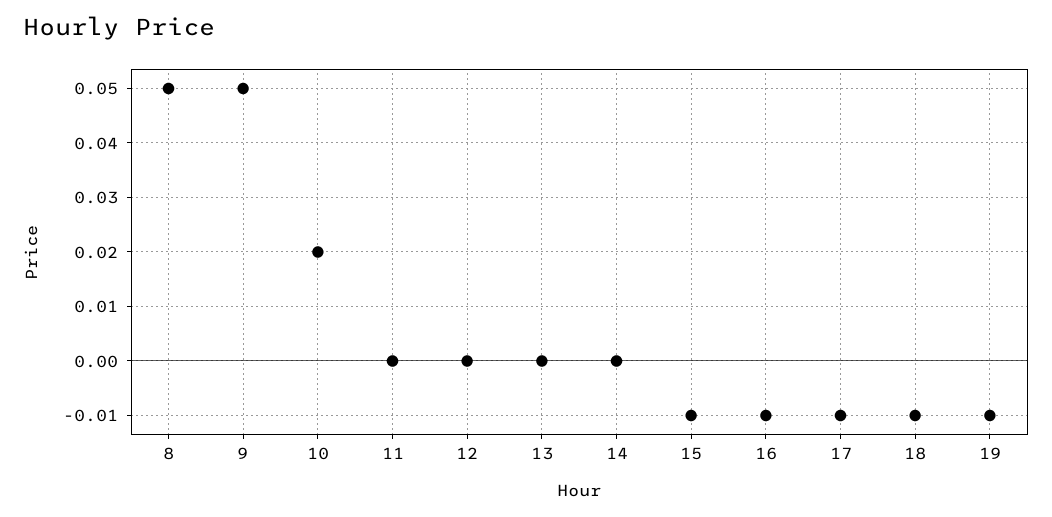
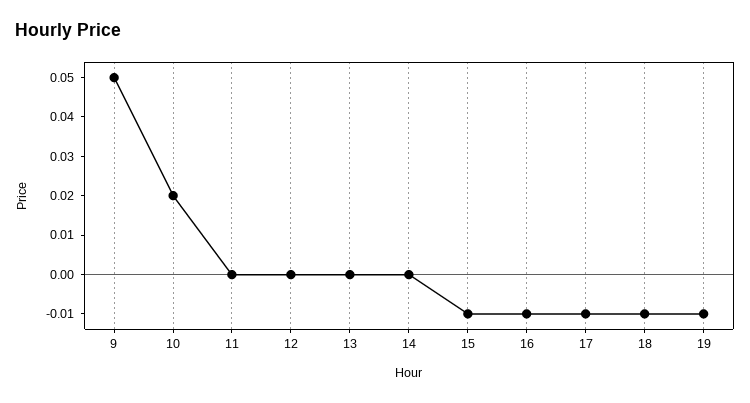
8: 0.05 -> none

